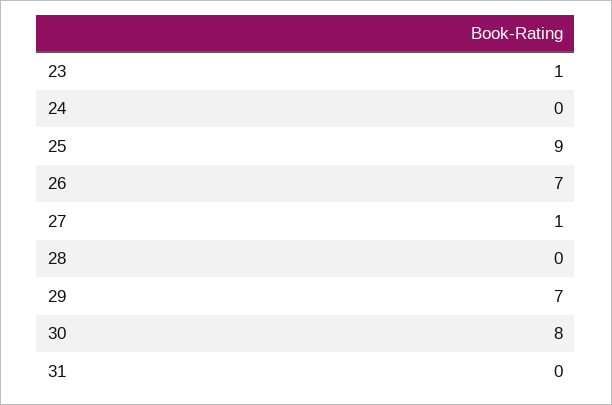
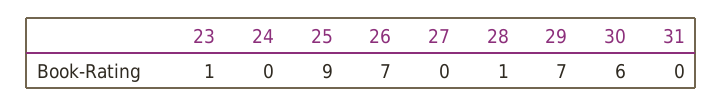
27: 1 -> 0
28: 0 -> 1
30: 8 -> 6

